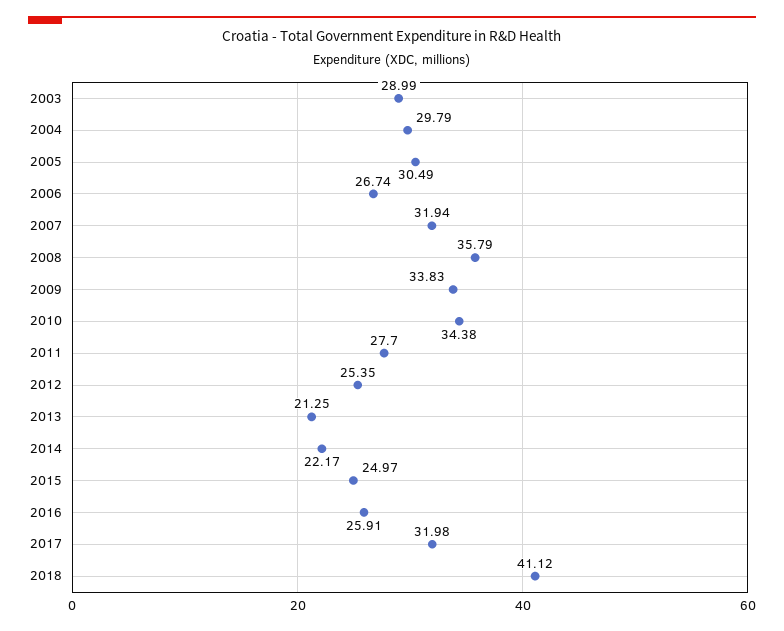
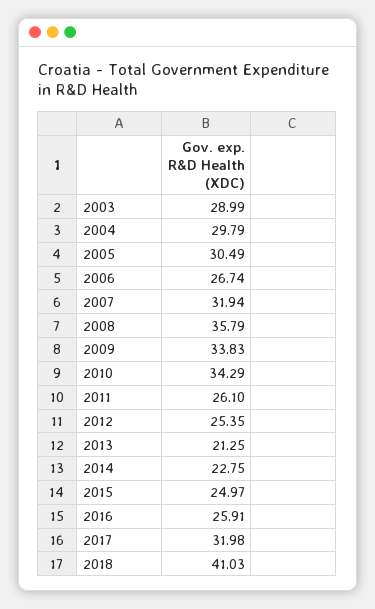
2010: 34.38 -> 34.29
2011: 27.7 -> 26.1
2014: 22.17 -> 22.75
2018: 41.12 -> 41.03

